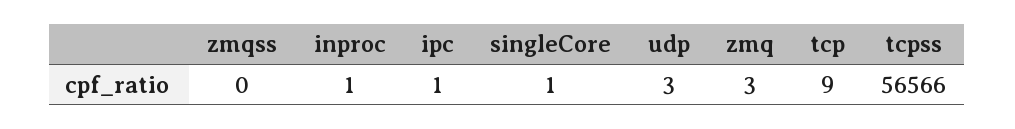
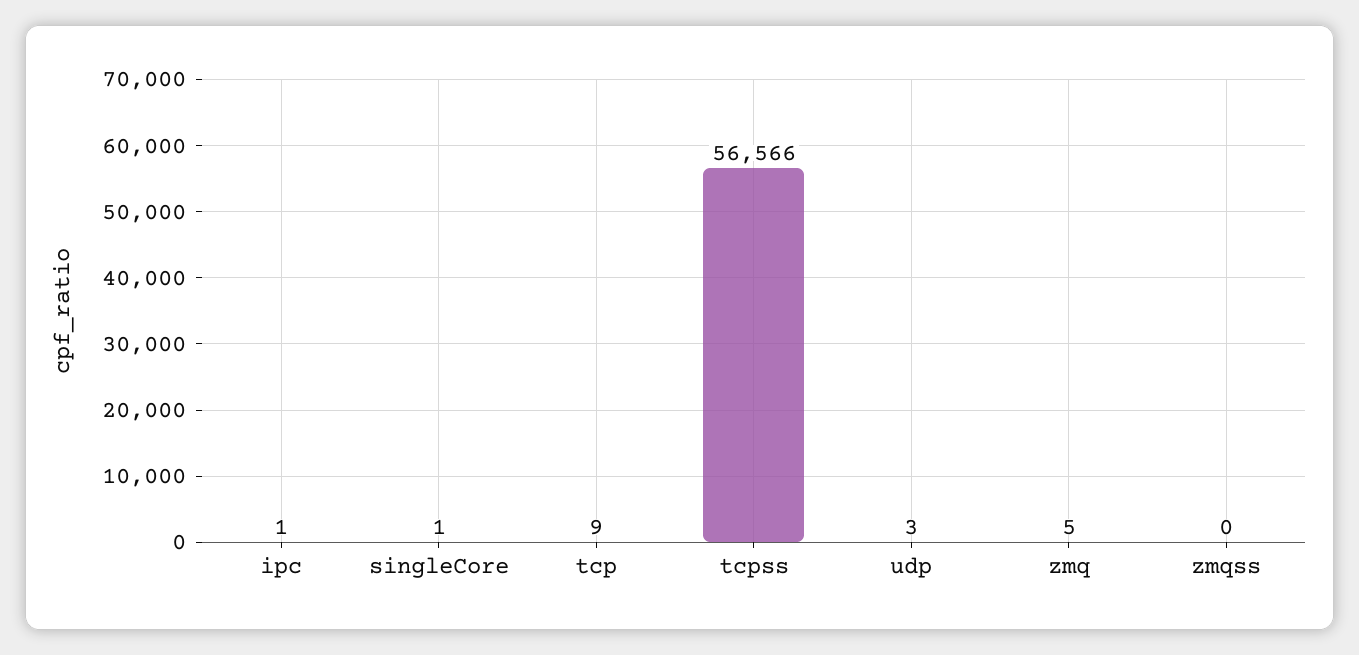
inproc: 1 -> none
zmq: 3 -> 5

